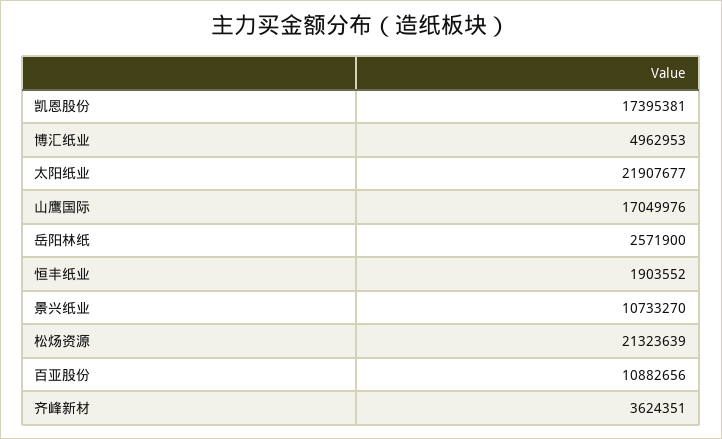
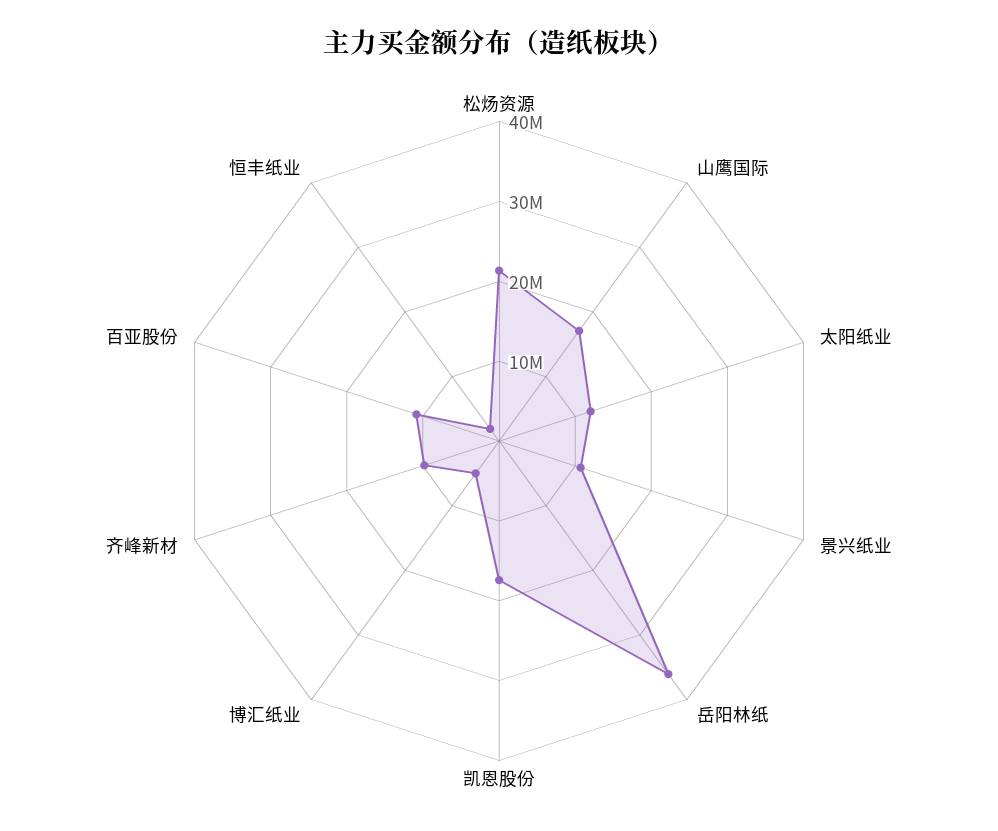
太阳纸业: 21907677 -> 12000000
岳阳林纸: 2571900 -> 36000000
齐峰新材: 3624351 -> 10000000

